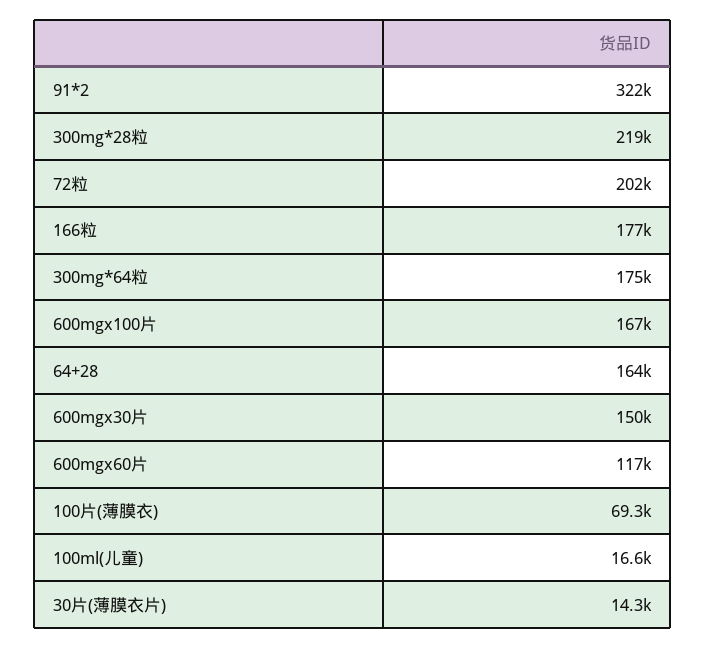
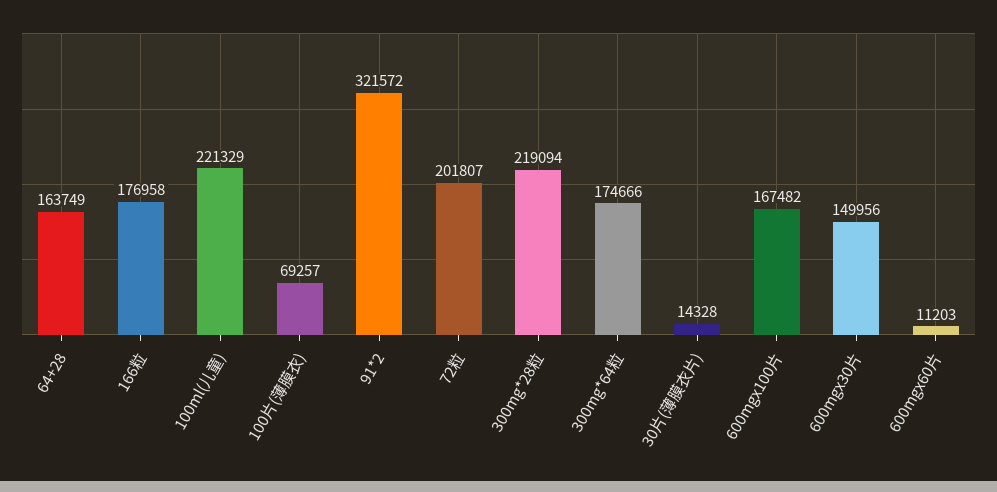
600mgx60片: 117000 -> 11203
100ml(儿童): 16600 -> 221329

